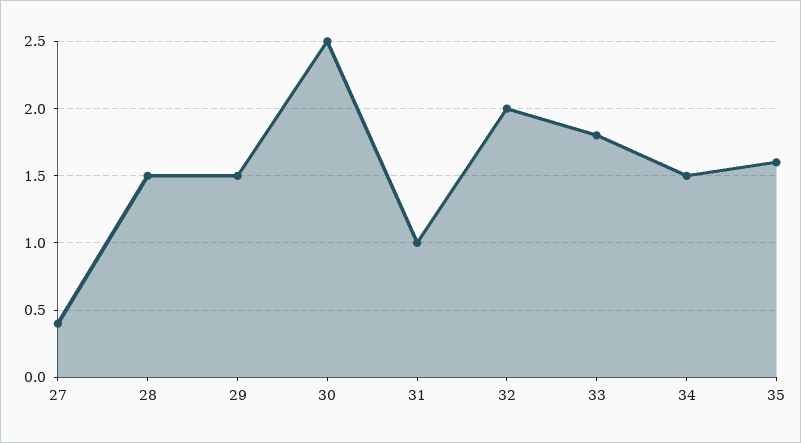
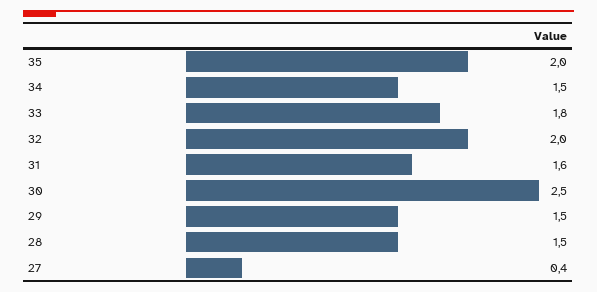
31: 1 -> 1.6
35: 1.6 -> 2

